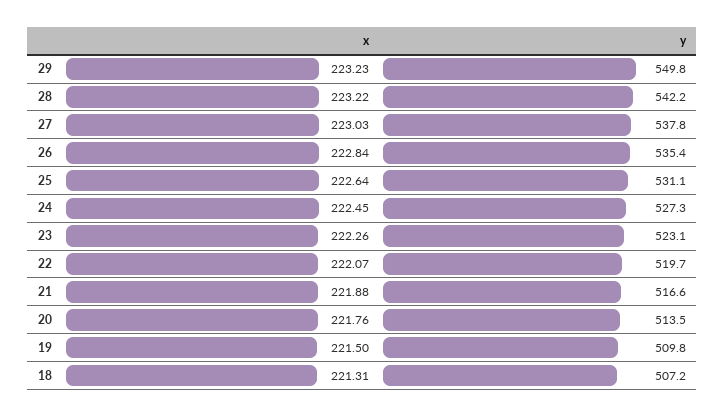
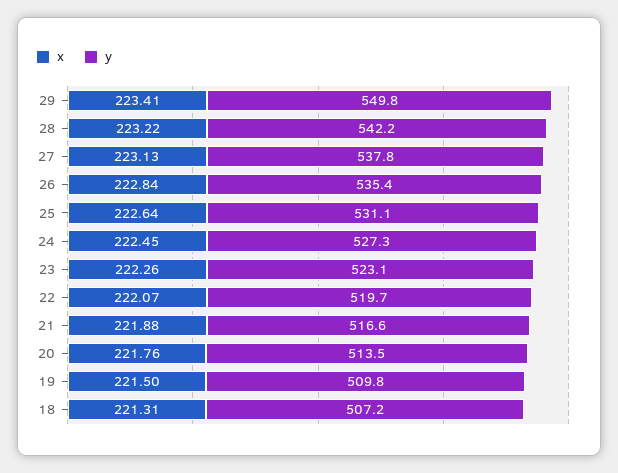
x, 29: 223.23 -> 223.41
x, 27: 223.03 -> 223.13

